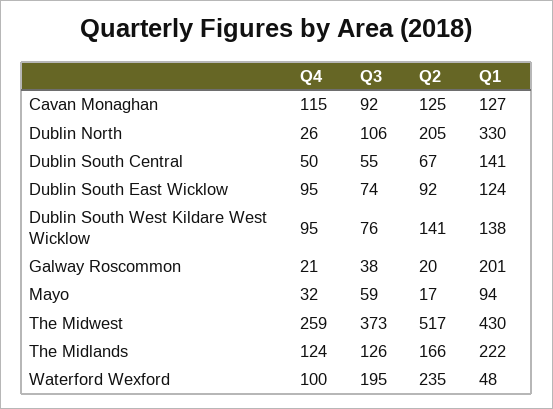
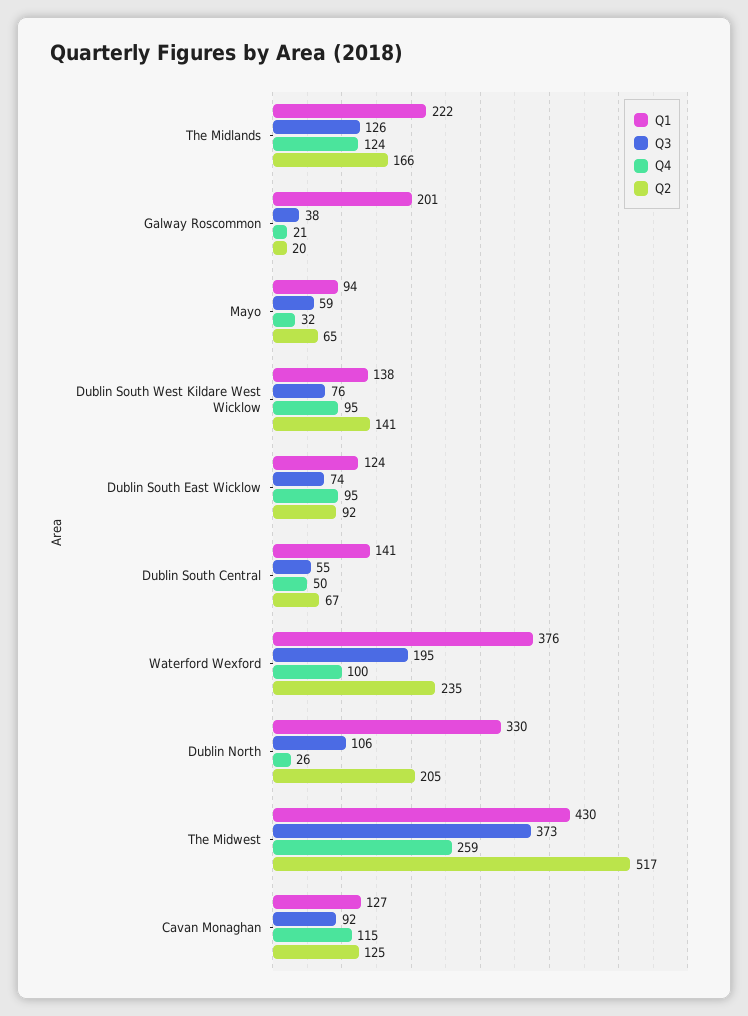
Q2, Mayo: 17 -> 65
Q1, Waterford Wexford: 48 -> 376

